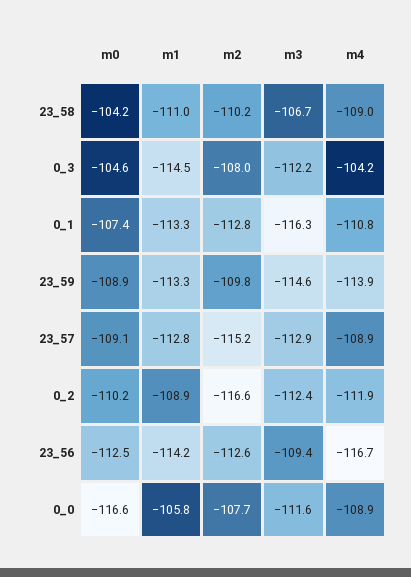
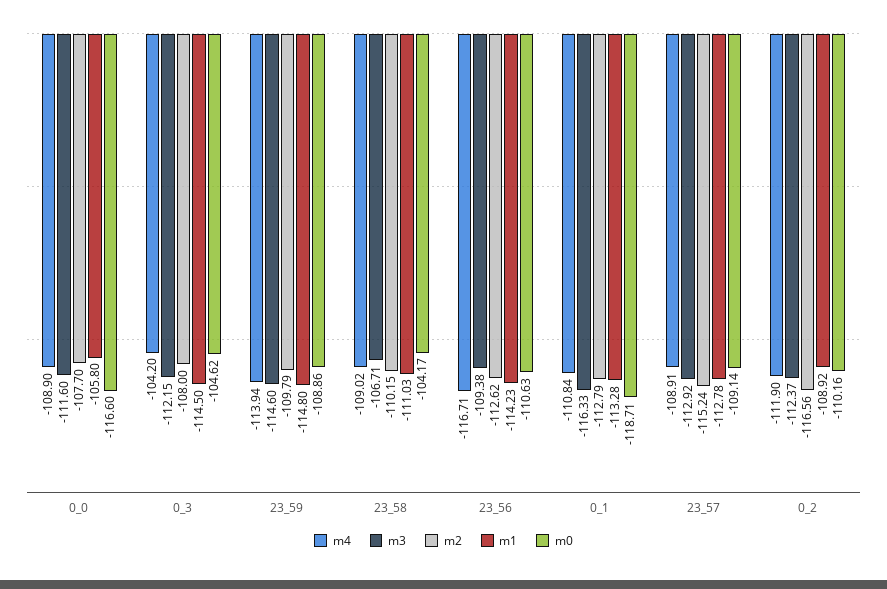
m0, 0_1: -107.4 -> -118.71
m1, 23_59: -113.3 -> -114.8
m0, 23_56: -112.5 -> -110.63

